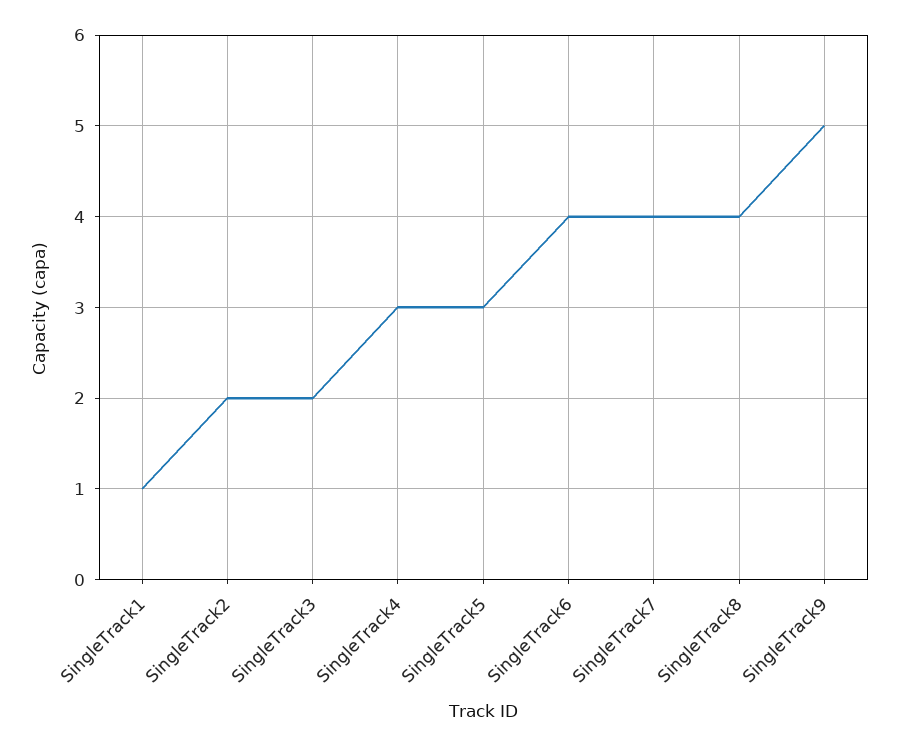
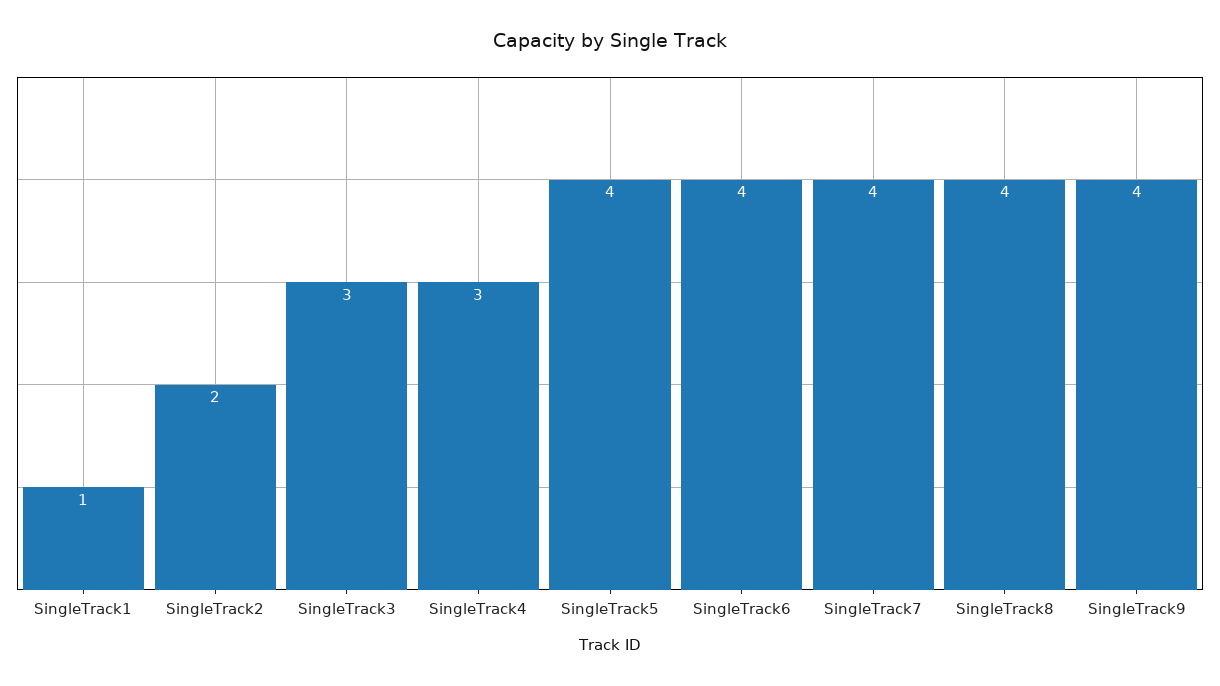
SingleTrack3: 2 -> 3
SingleTrack5: 3 -> 4
SingleTrack9: 5 -> 4

